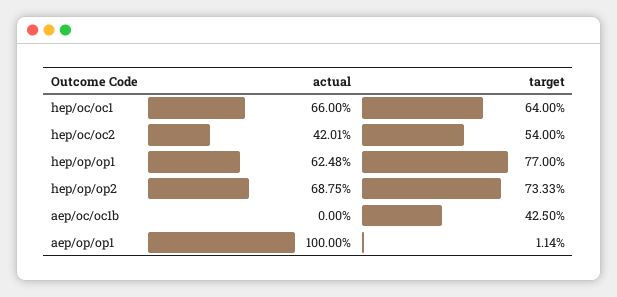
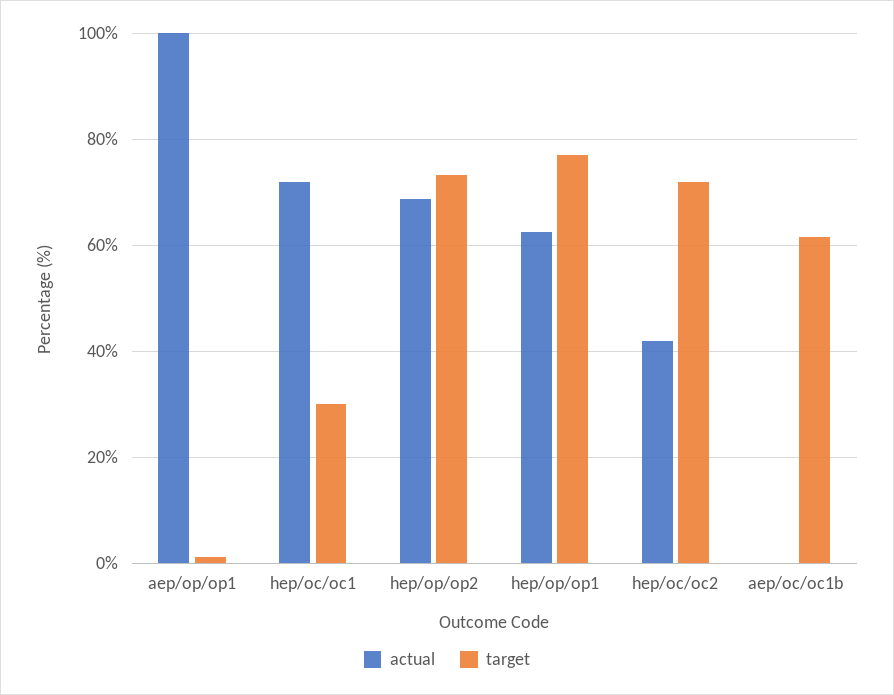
actual, hep/oc/oc1: 66 -> 72
target, hep/oc/oc1: 64 -> 30
target, hep/oc/oc2: 54 -> 72
target, aep/oc/oc1b: 42.5 -> 62

